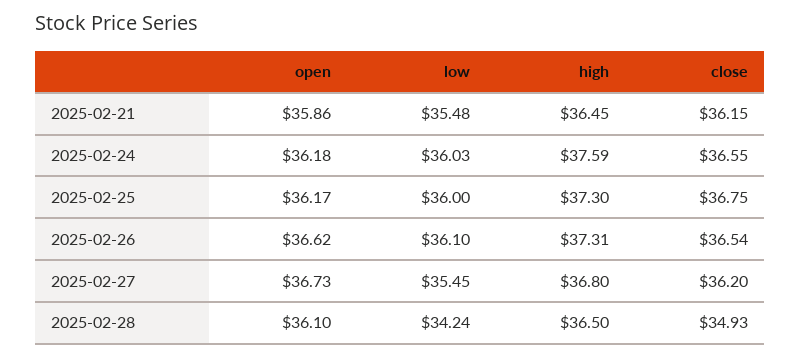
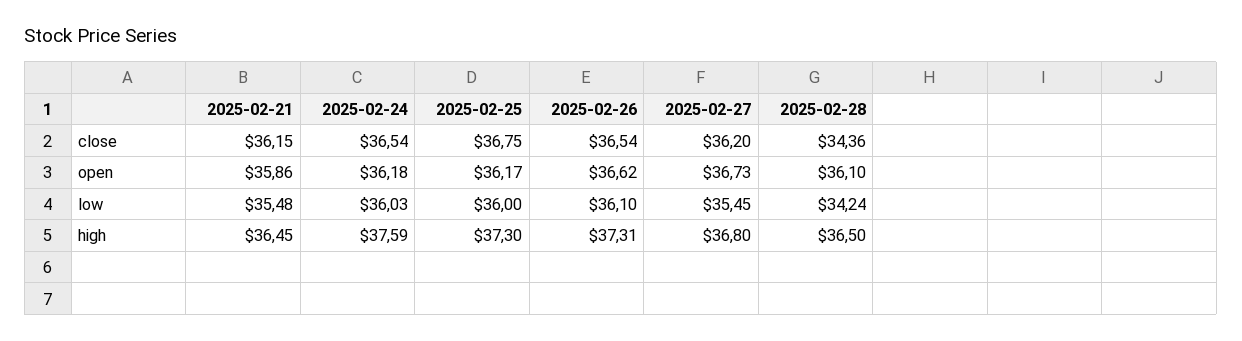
close, 2025-02-24: 36.55 -> 36.54
close, 2025-02-28: 34.93 -> 34.36

